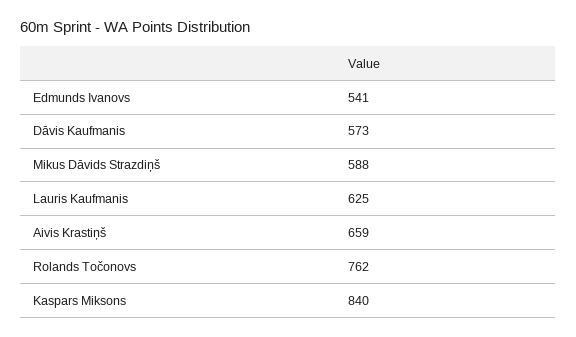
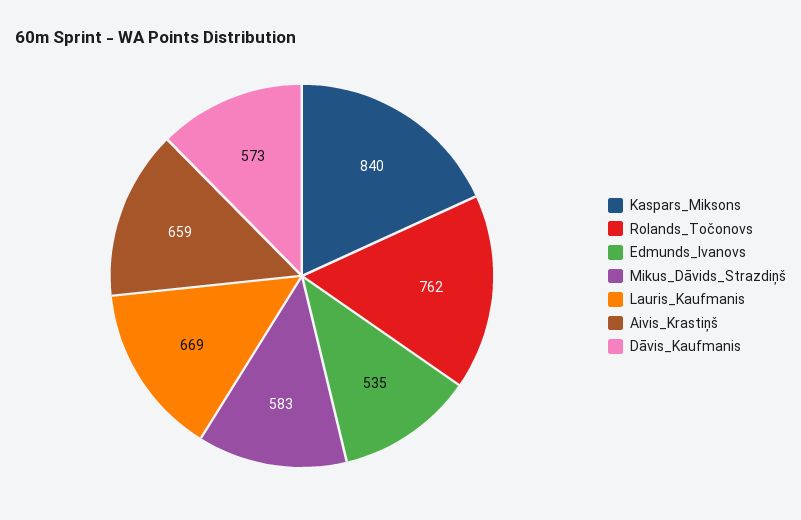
Edmunds Ivanovs: 541 -> 535
Mikus Dāvids Strazdiņš: 588 -> 583
Lauris Kaufmanis: 625 -> 669

